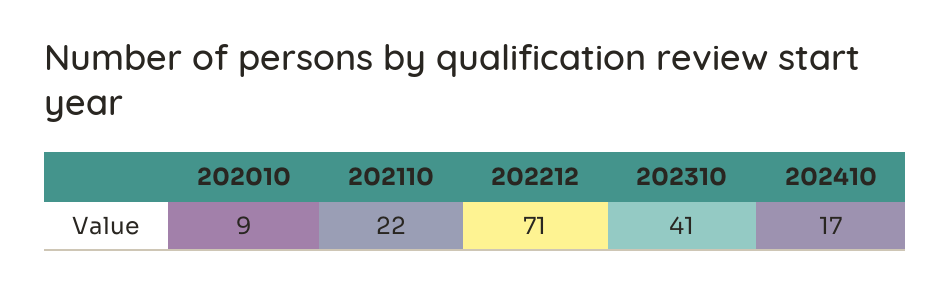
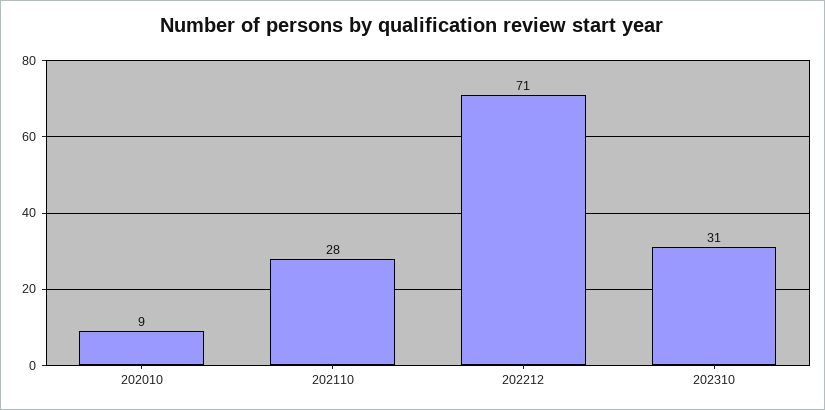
202110: 22 -> 28
202310: 41 -> 31
202410: 17 -> none

